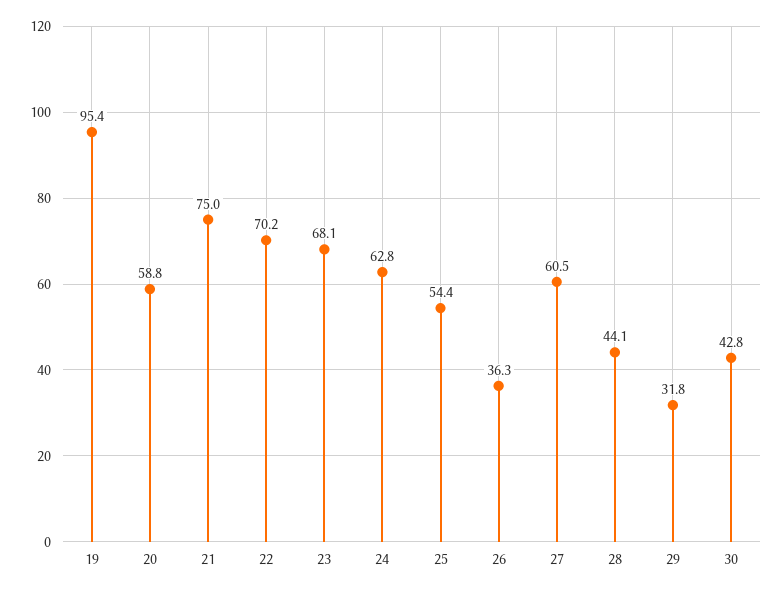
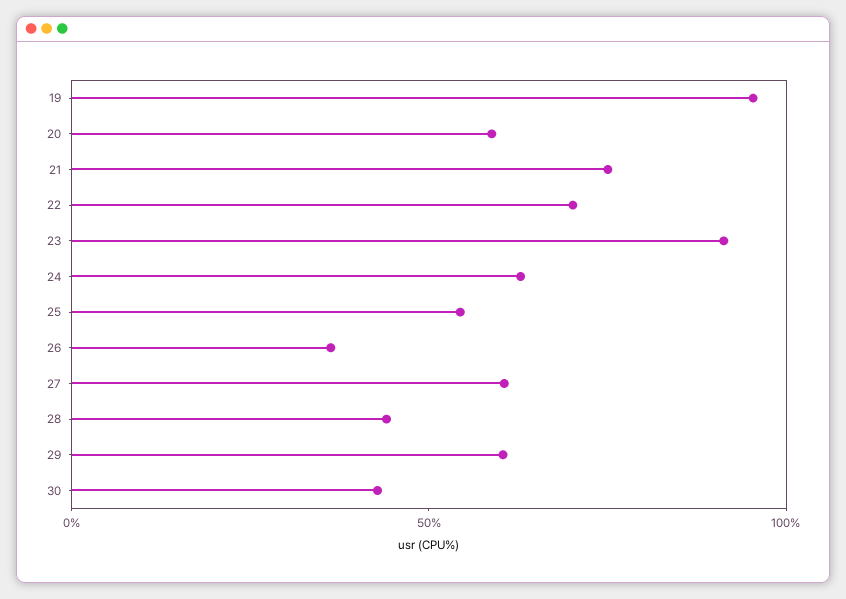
23: 68.1 -> 90
29: 31.8 -> 60

